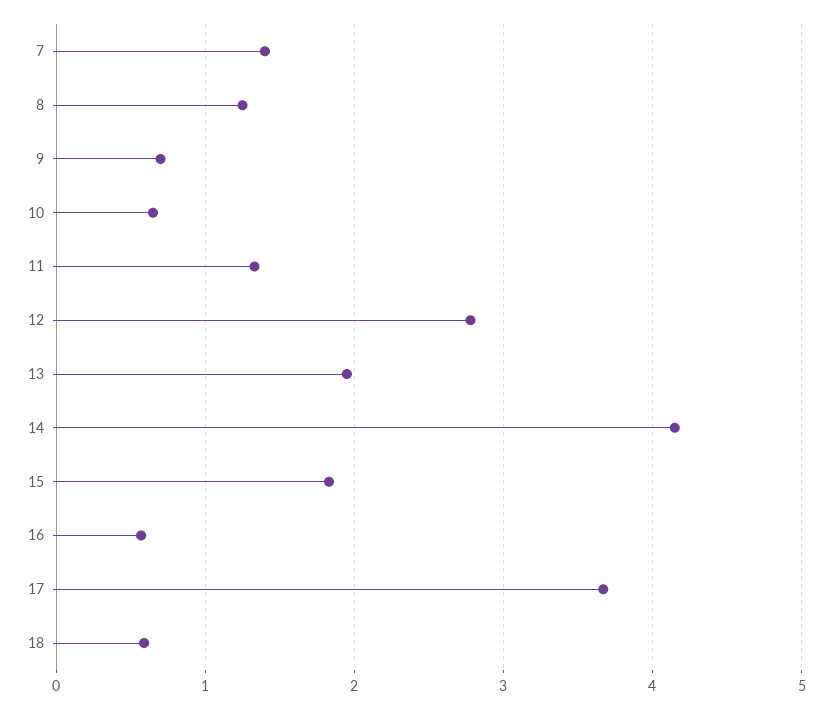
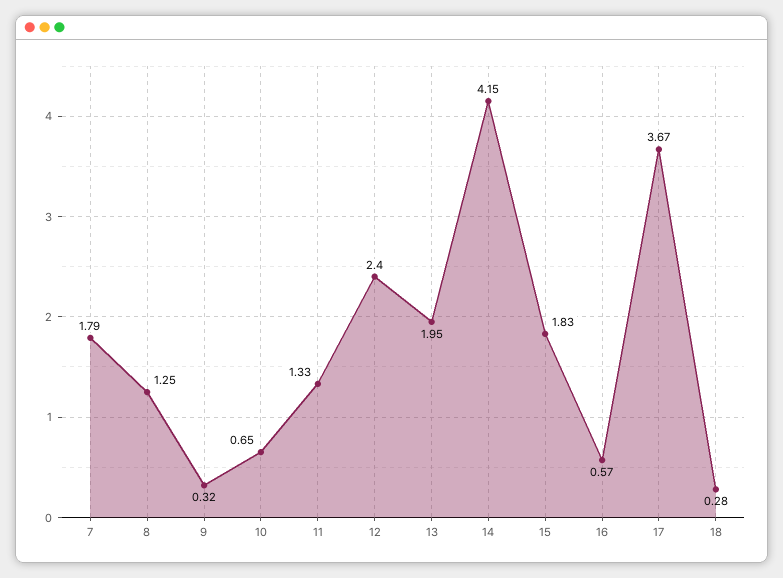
7: 1.4 -> 1.79
9: 0.7 -> 0.32
12: 2.8 -> 2.4
18: 0.6 -> 0.28

